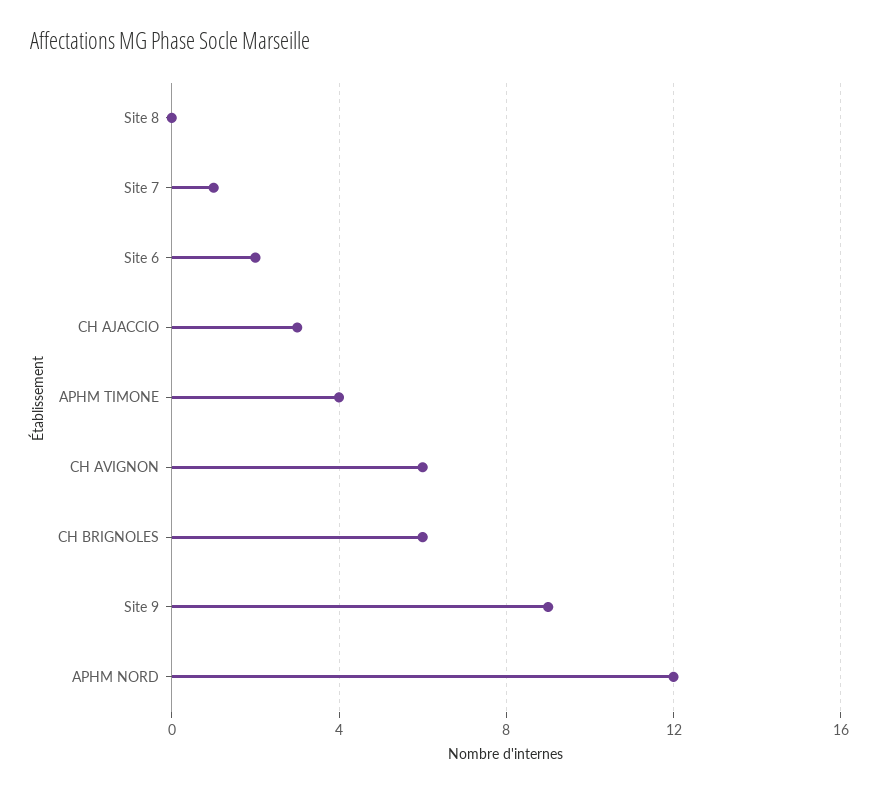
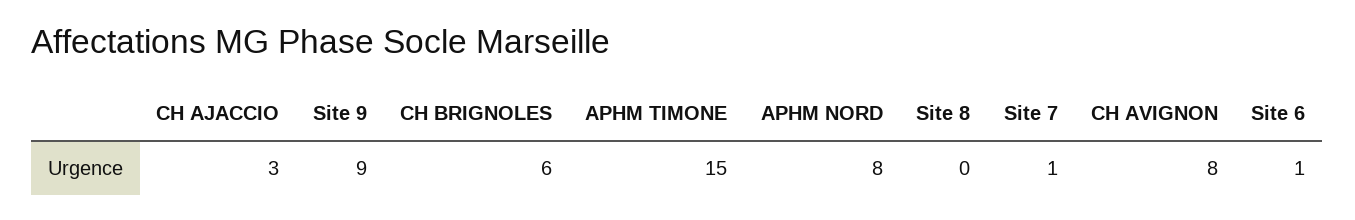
Site 6: 2 -> 1
APHM TIMONE: 4 -> 15
CH AVIGNON: 6 -> 8
APHM NORD: 12 -> 8

